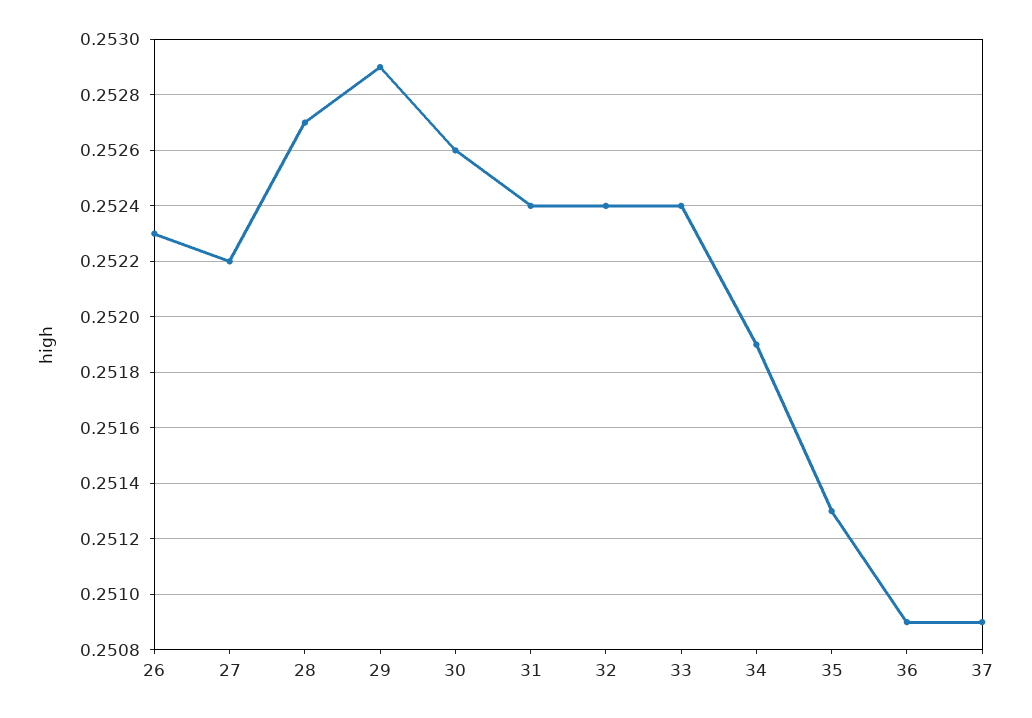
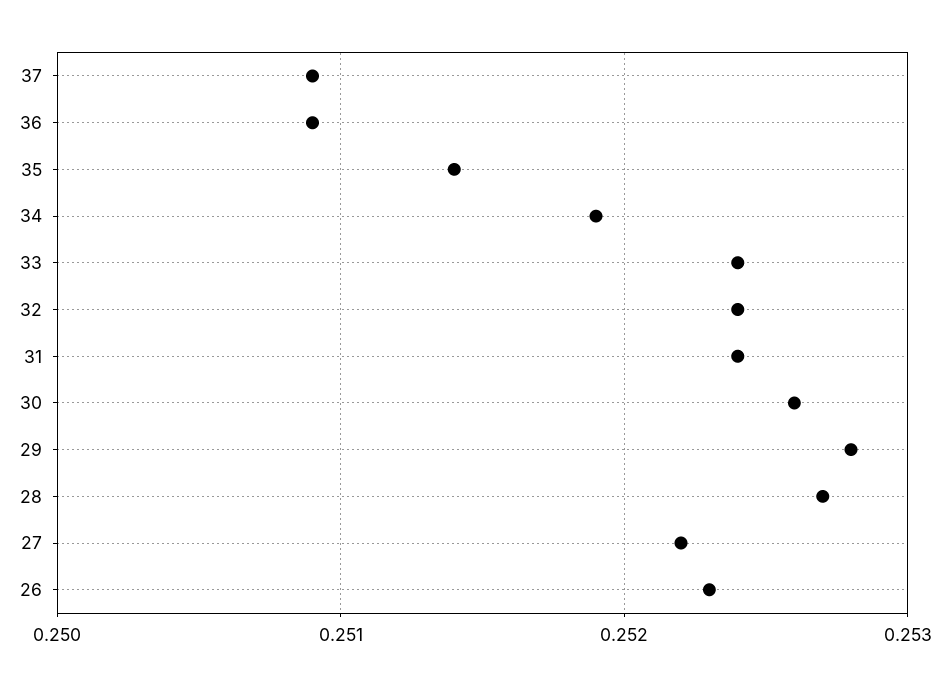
29: 0.2529 -> 0.2528
35: 0.2513 -> 0.2514

